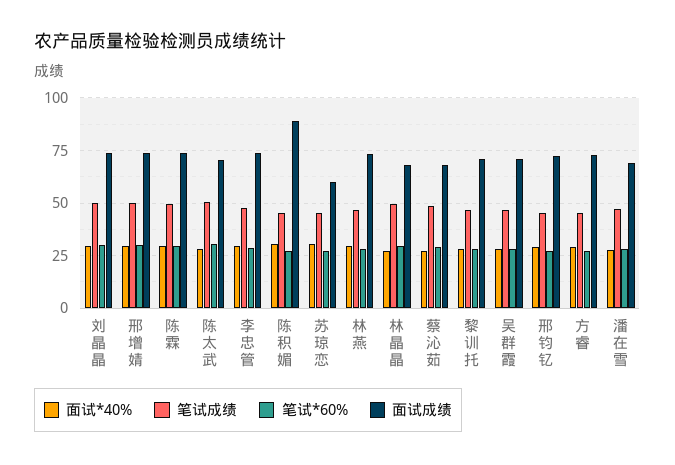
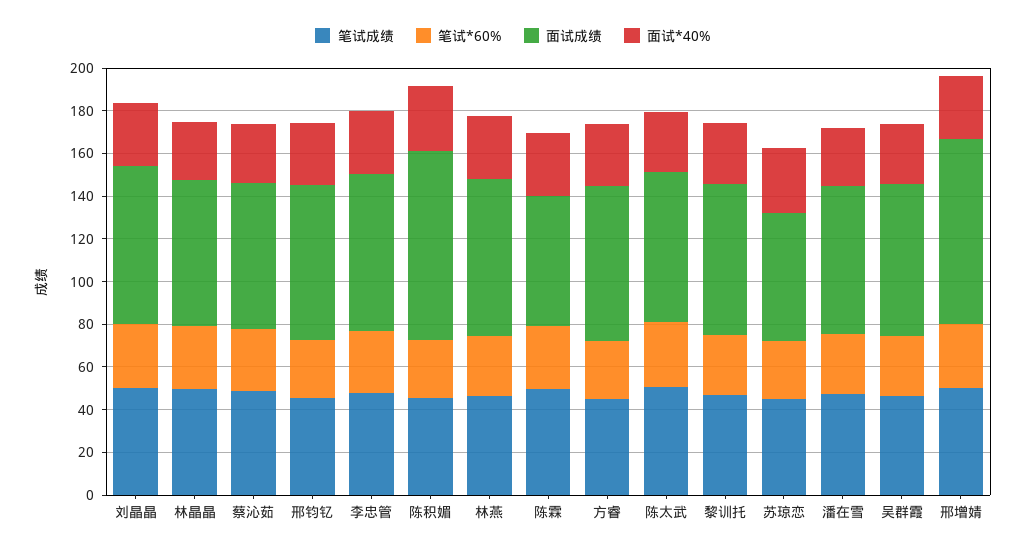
面试成绩, 邢增婧: 75 -> 85
面试成绩, 陈霖: 75 -> 60

